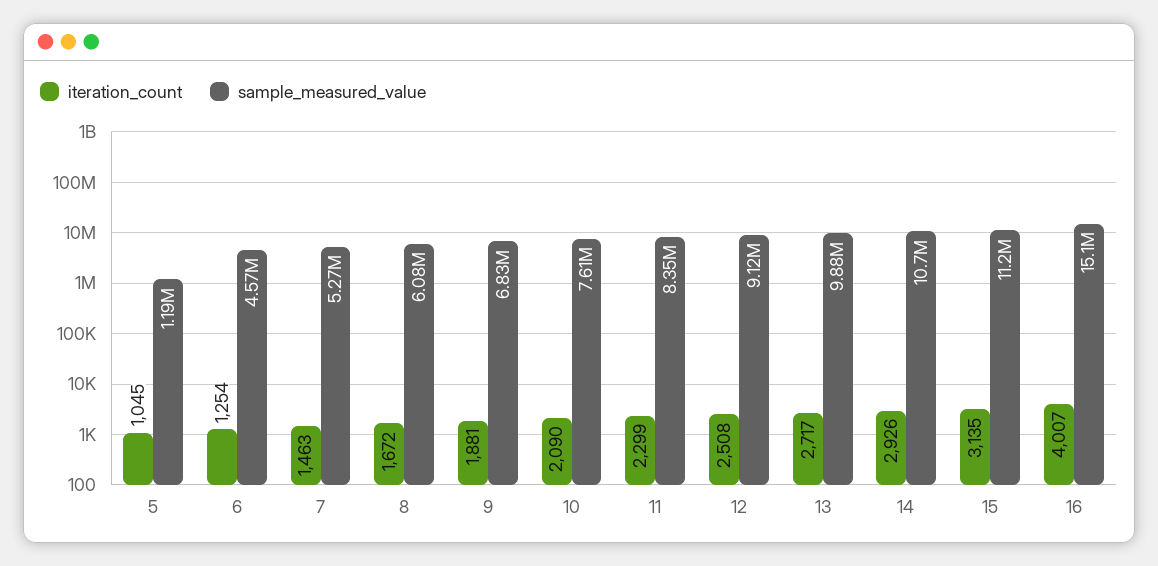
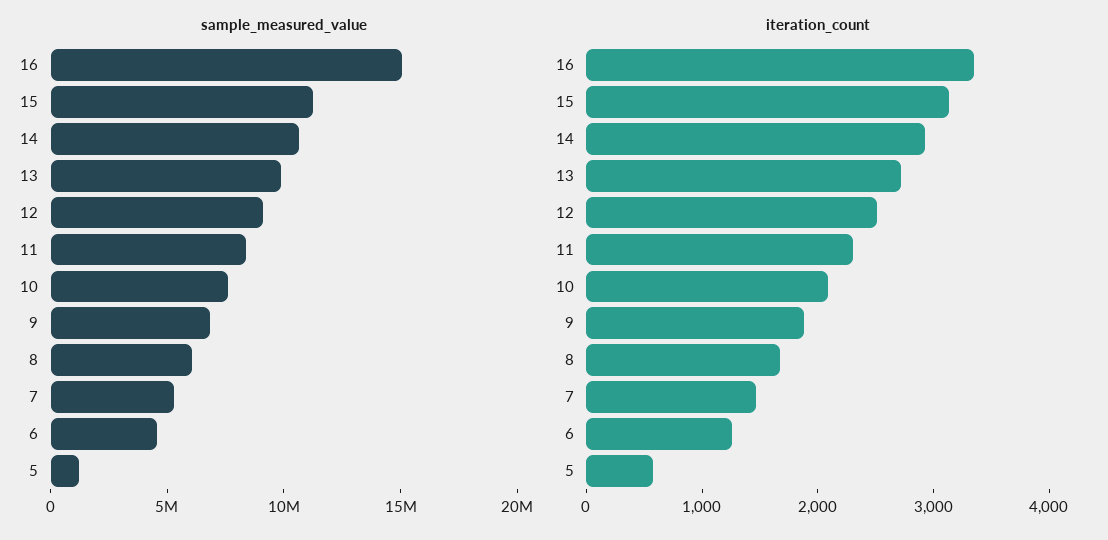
iteration_count, 5: 1045 -> 600
iteration_count, 16: 4007 -> 3400

